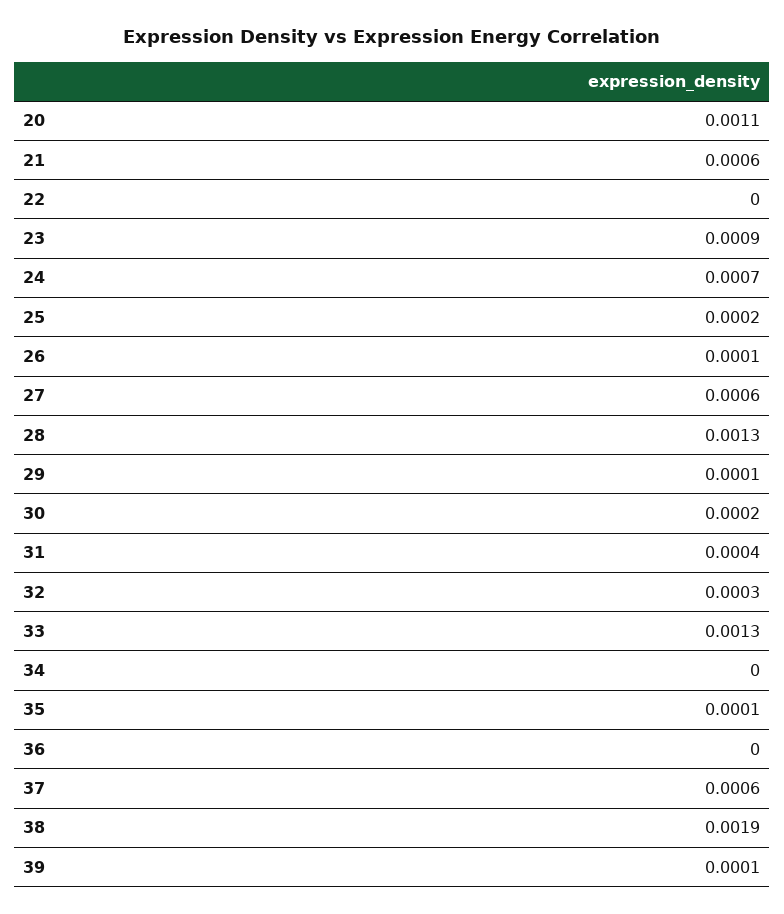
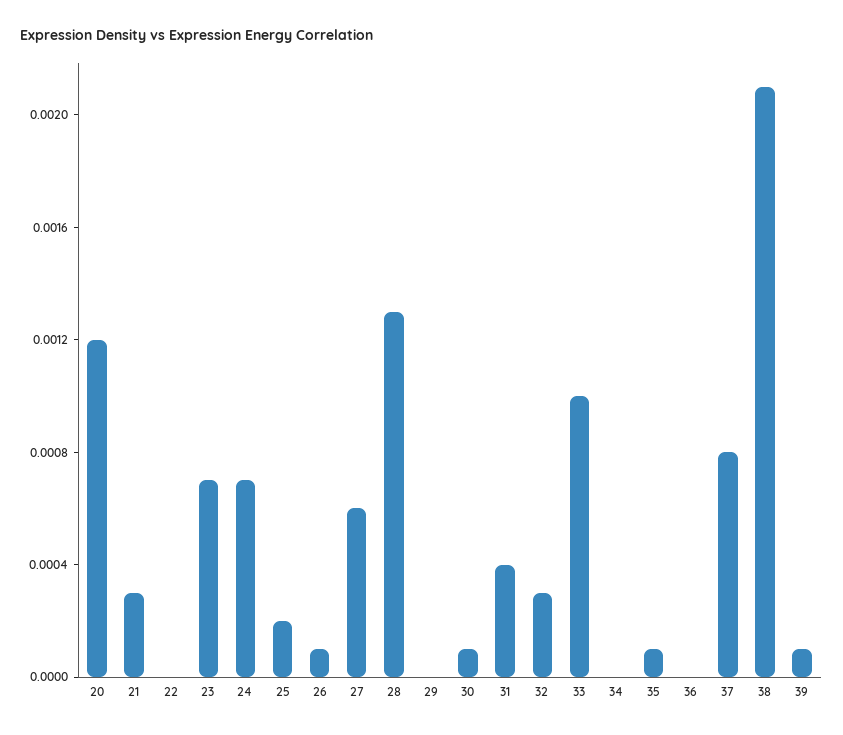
20: 0.0011 -> 0.0012
21: 0.0006 -> 0.0003
23: 0.0009 -> 0.0007
29: 0.0001 -> 0
30: 0.0002 -> 0.0001
33: 0.0013 -> 0.001
37: 0.0006 -> 0.0008
38: 0.0019 -> 0.0021

